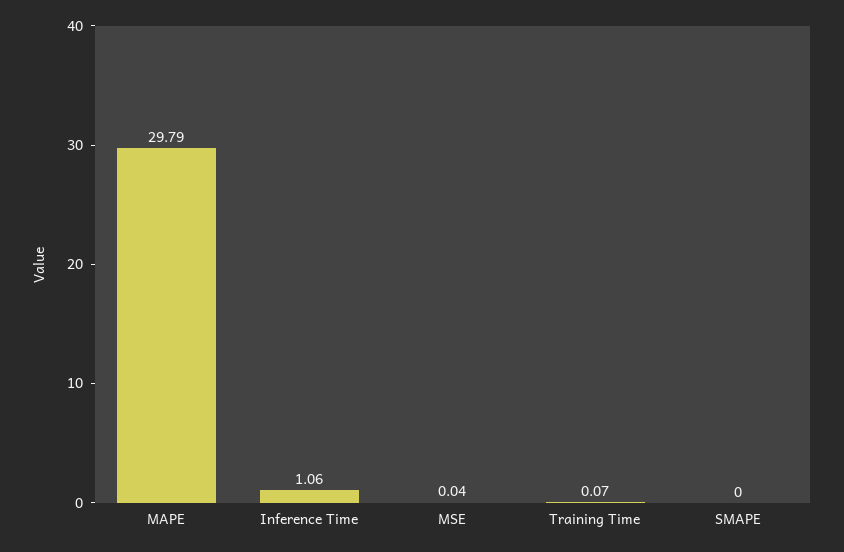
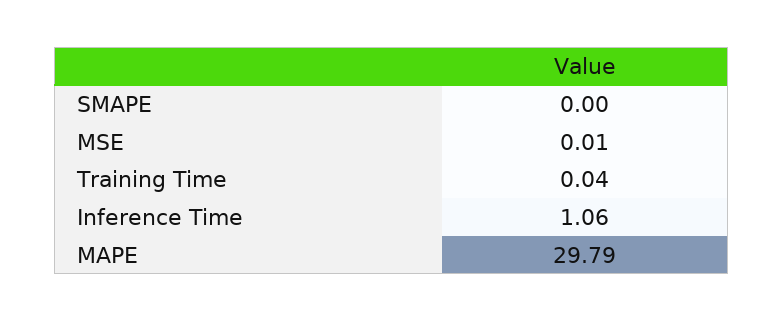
MSE: 0.04 -> 0.01
Training Time: 0.07 -> 0.04

